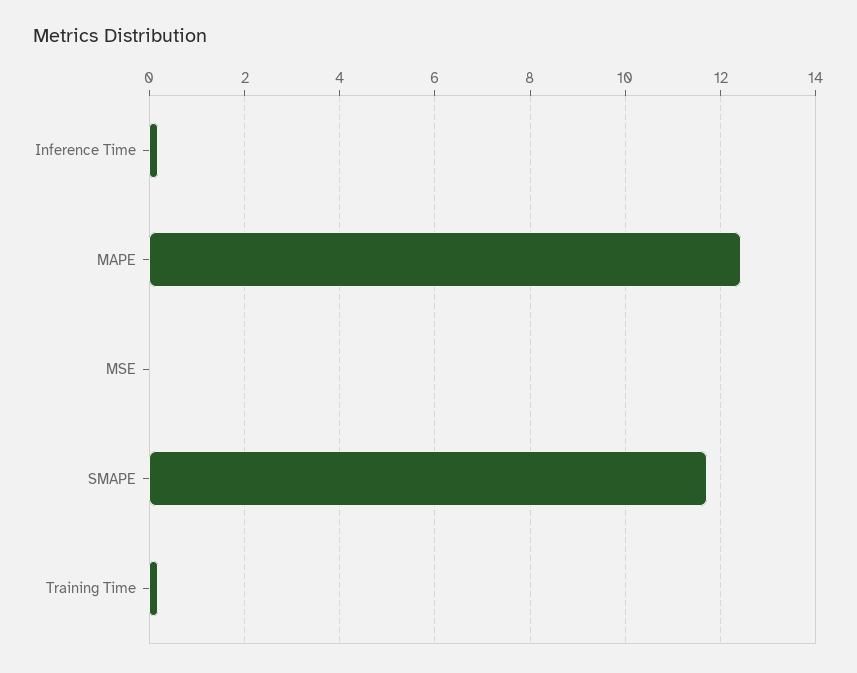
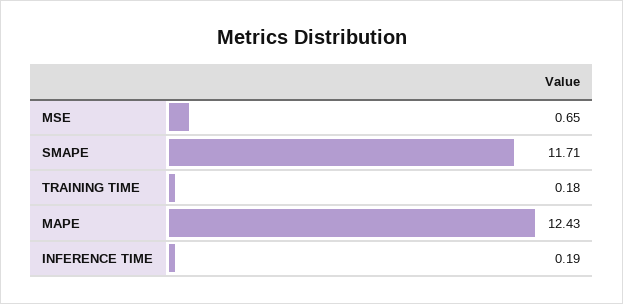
MSE: 0 -> 0.65

